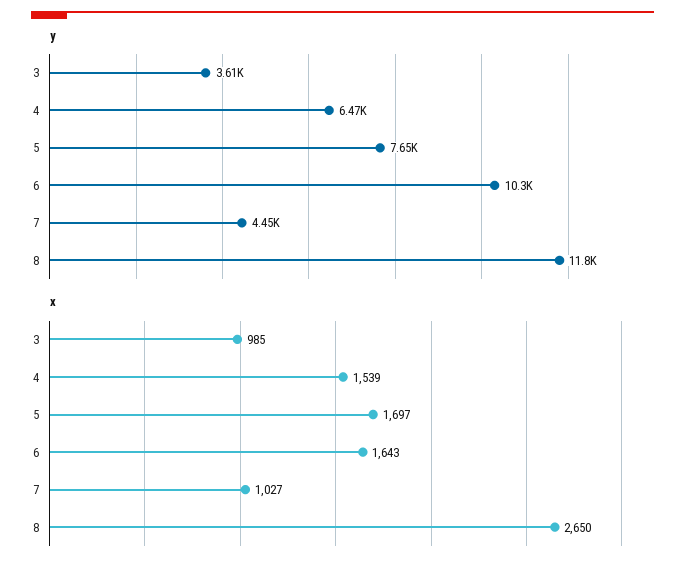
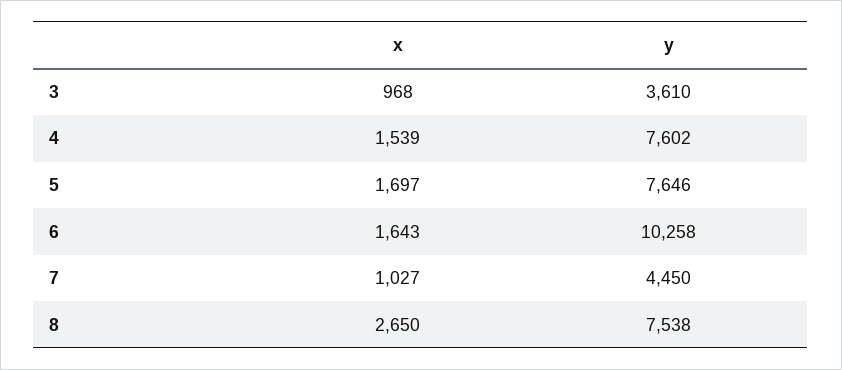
y, 4: 6470 -> 7602
y, 8: 11800 -> 7538
x, 3: 985 -> 968

